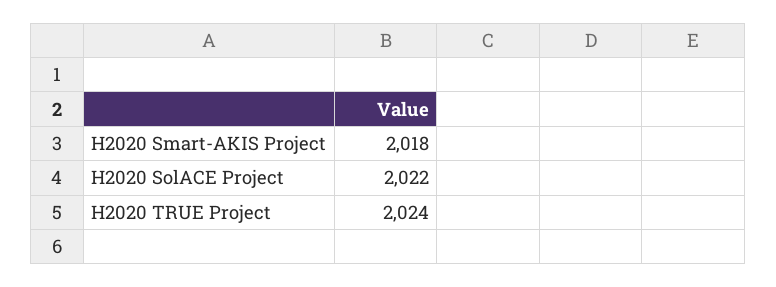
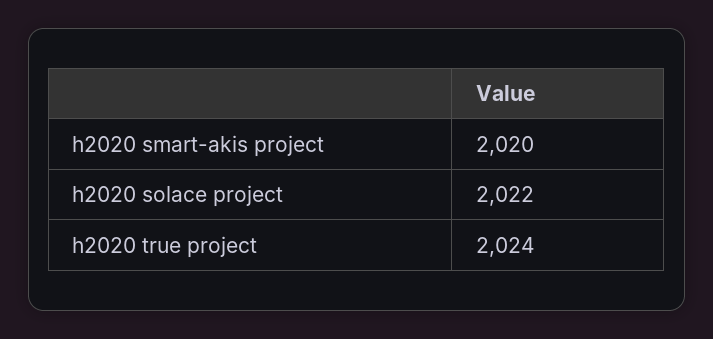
H2020 Smart-AKIS Project: 2018 -> 2020

